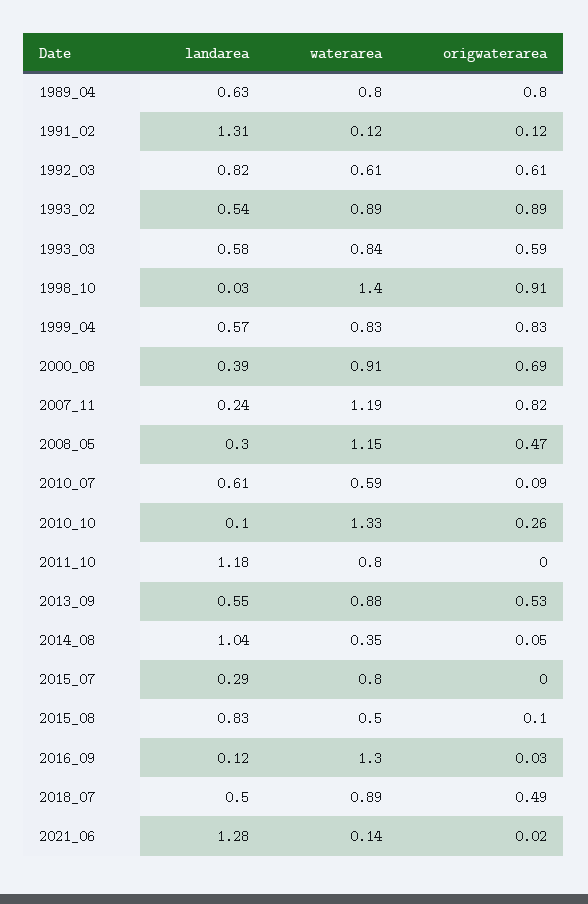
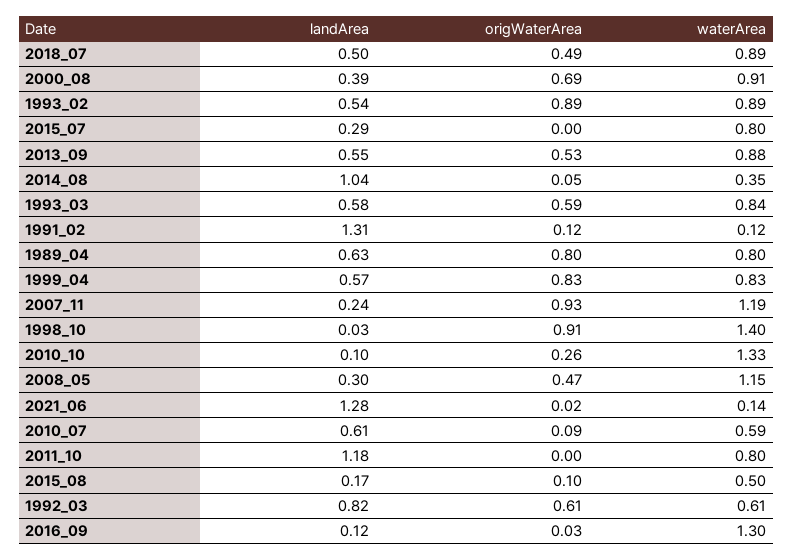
origwaterarea, 2007_11: 0.82 -> 0.93
landarea, 2015_08: 0.83 -> 0.17

